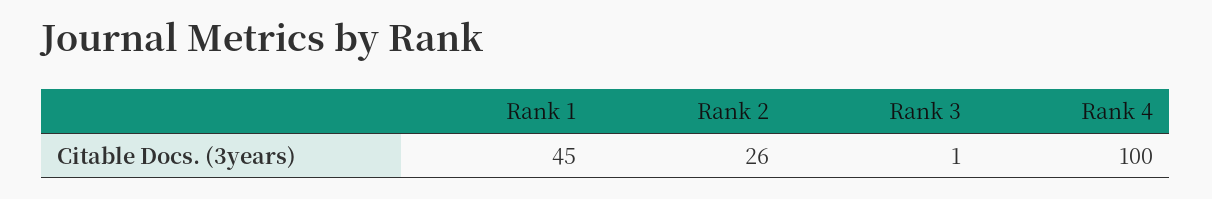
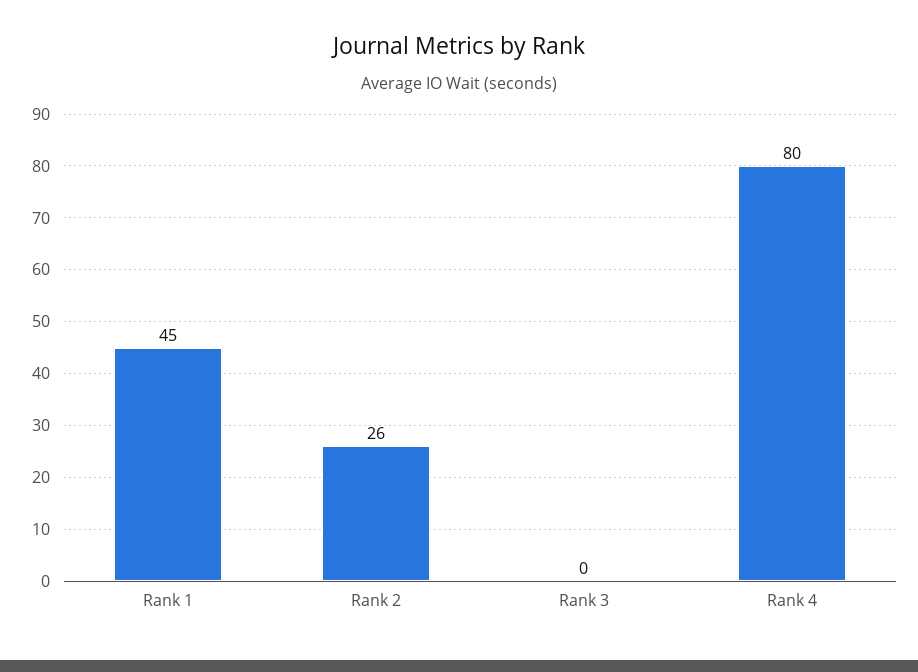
Rank 3: 1 -> 0
Rank 4: 100 -> 80

